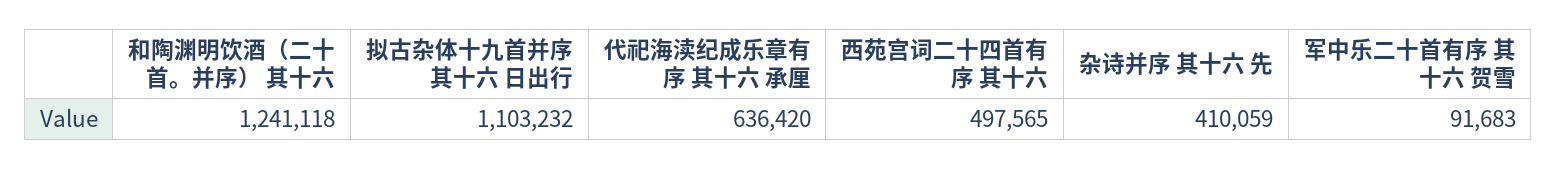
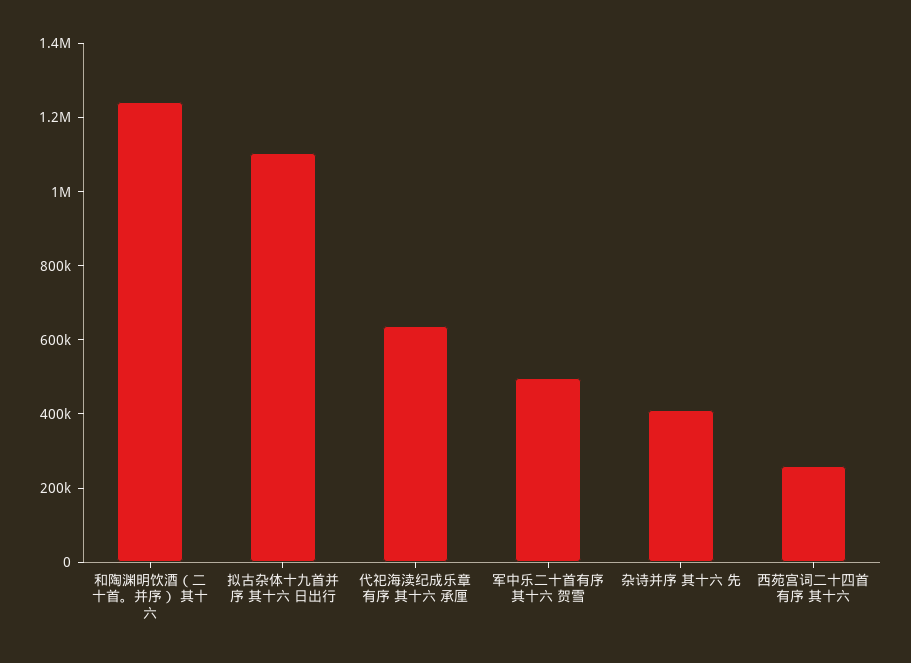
西苑宫词二十四首有序 其十六: 497565 -> 250000
军中乐二十首有序 其十六 贺雪: 91683 -> 500000

